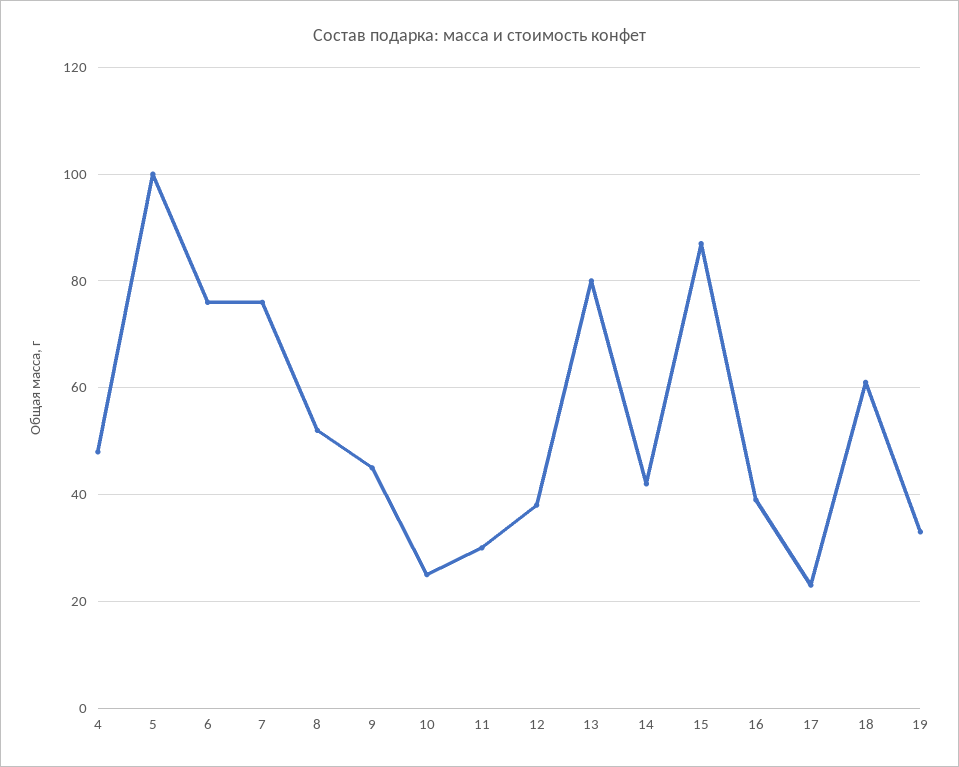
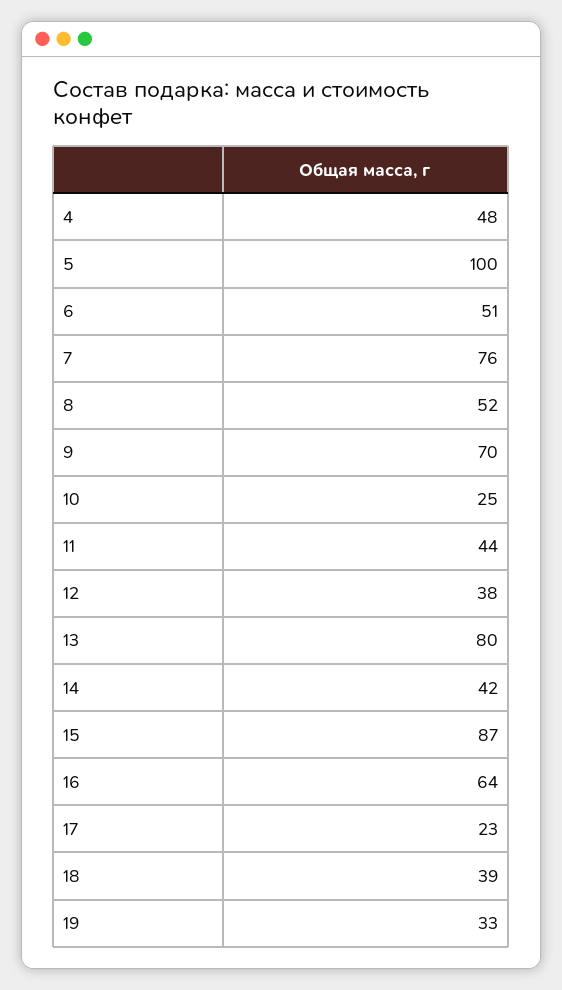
6: 75 -> 51
9: 45 -> 70
11: 30 -> 44
16: 40 -> 64
18: 60 -> 39

